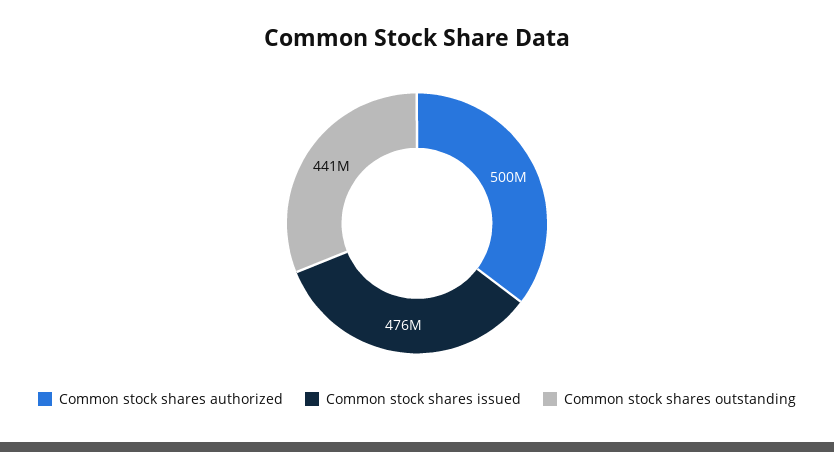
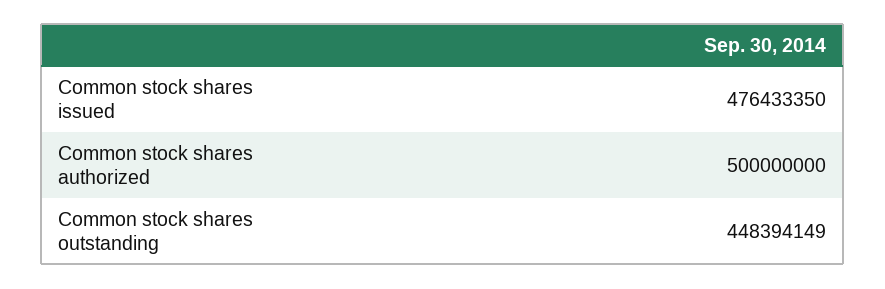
Common stock shares outstanding: 441000000 -> 448394149

